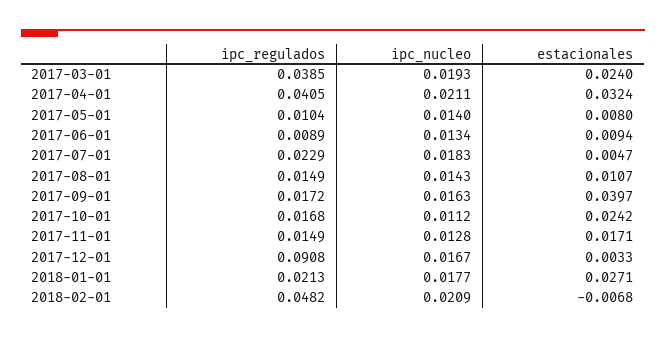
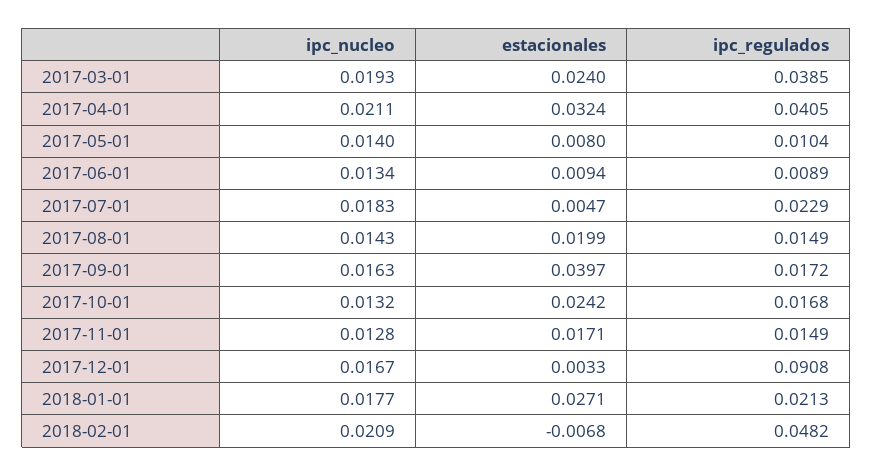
estacionales, 2017-08-01: 0.0107 -> 0.0199
ipc_nucleo, 2017-10-01: 0.0112 -> 0.0132

